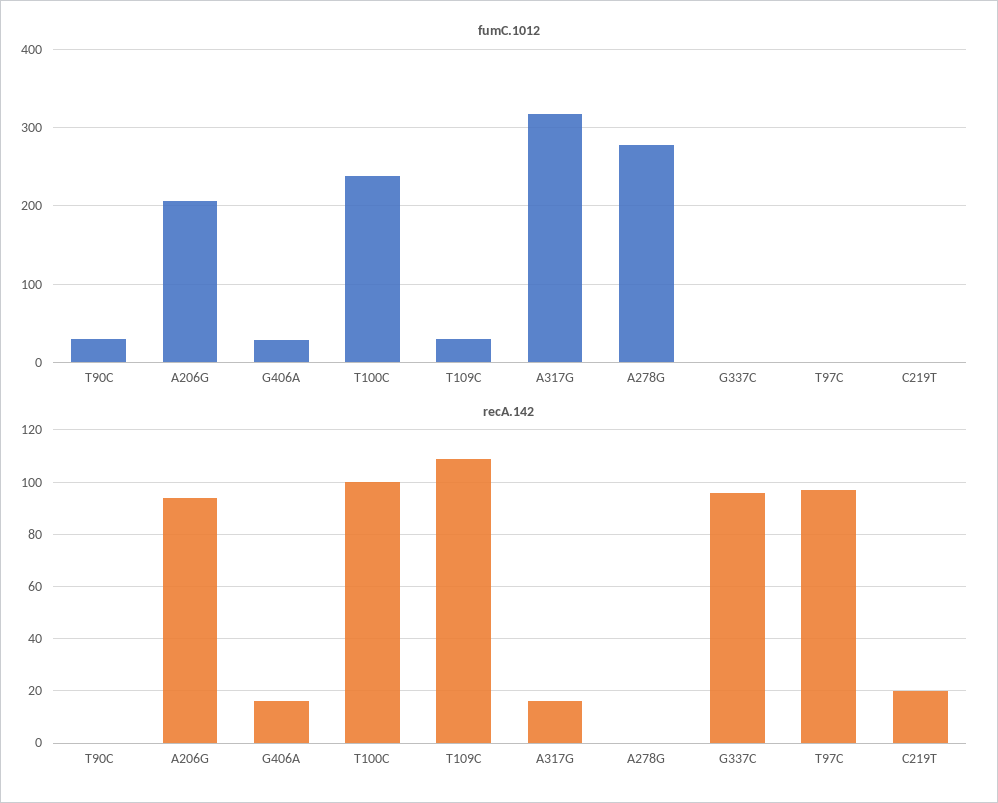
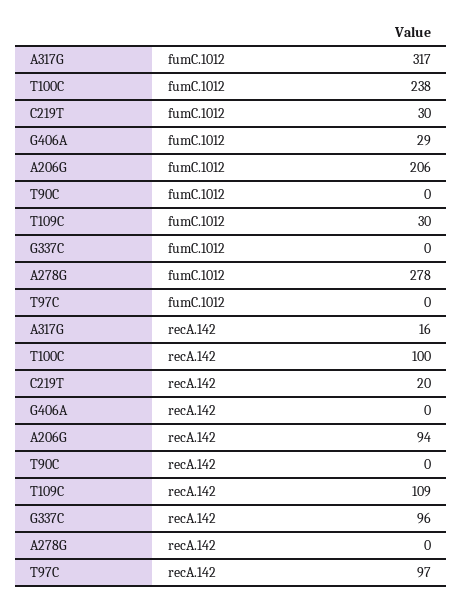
fumC.1012, T90C: 30 -> 0
fumC.1012, C219T: 0 -> 30
recA.142, G406A: 15 -> 0

